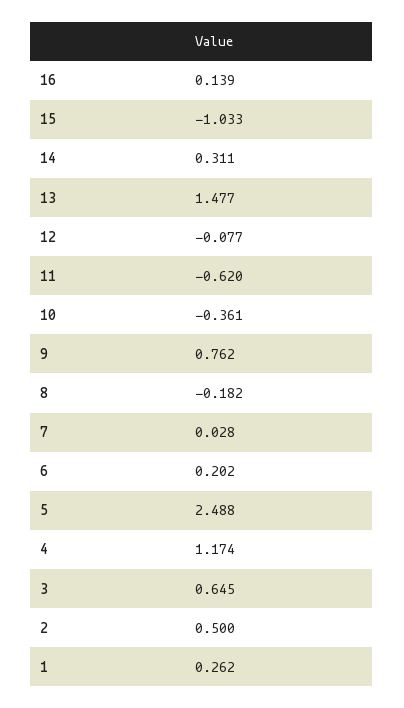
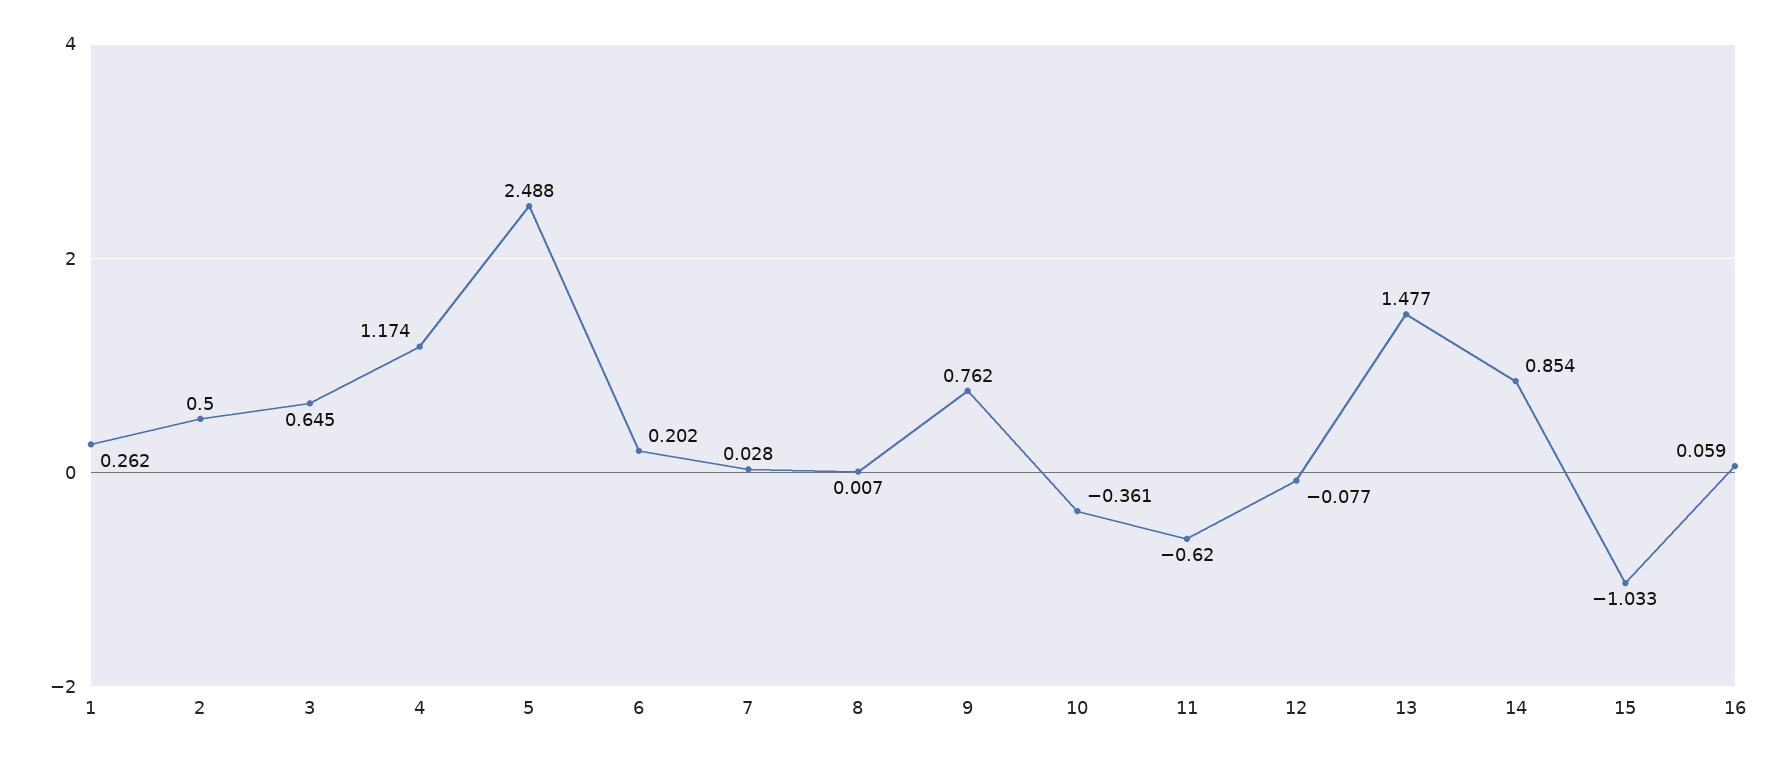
16: 0.139 -> 0.059
14: 0.311 -> 0.854
8: -0.182 -> 0.007

